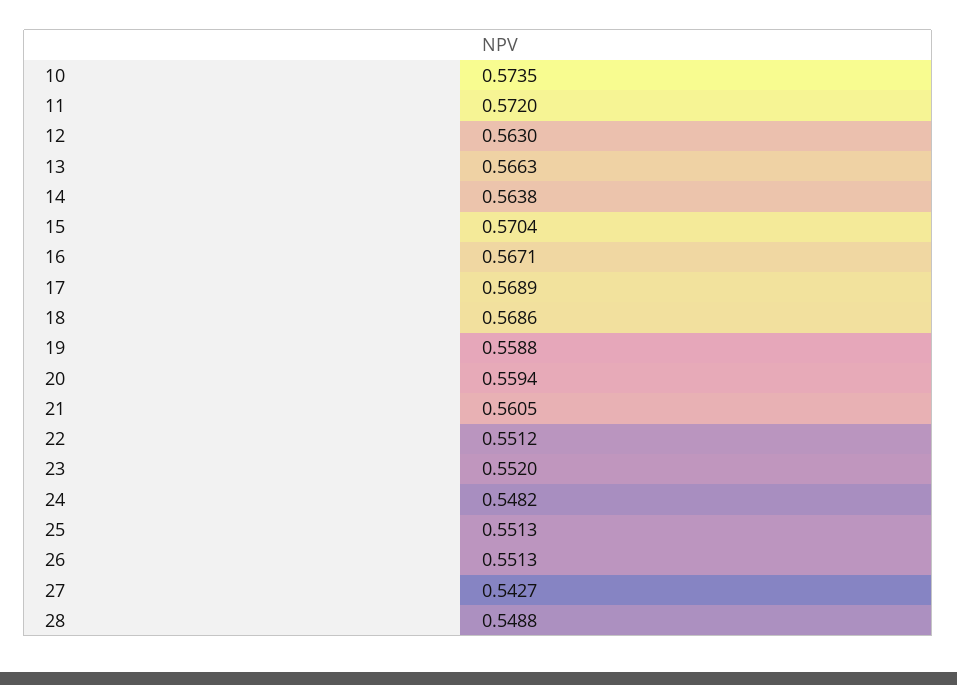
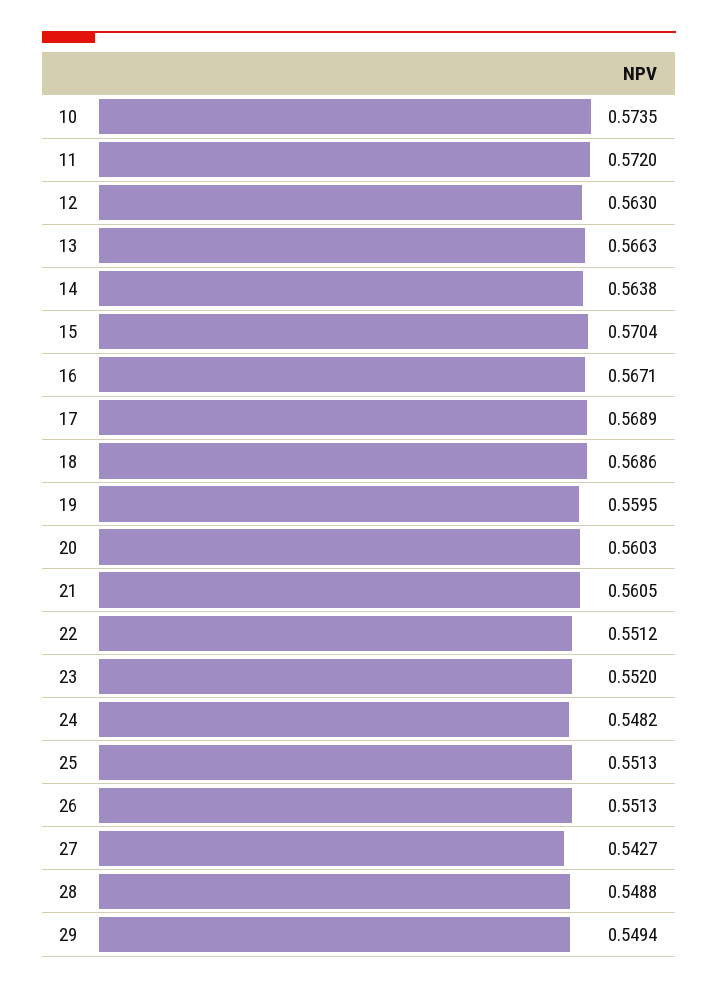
19: 0.5588 -> 0.5595
20: 0.5594 -> 0.5603
29: none -> 0.5494

